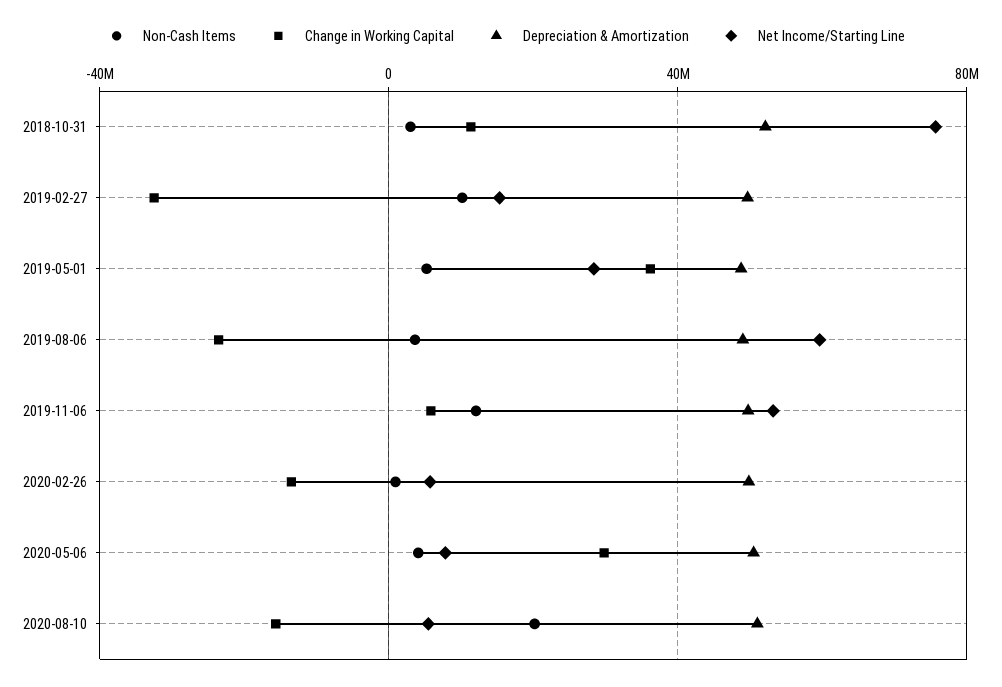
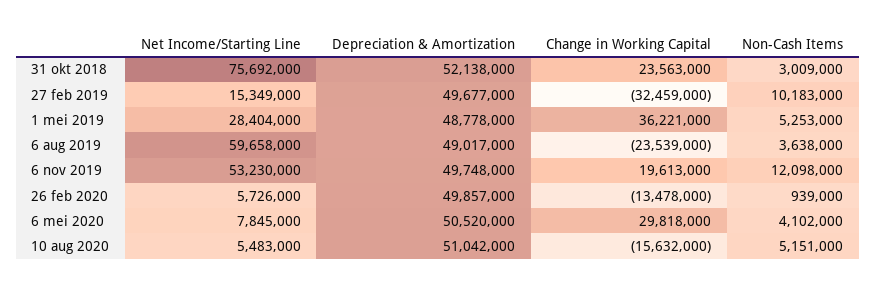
Change in Working Capital, 2018-10-31: 10000000 -> 23563000
Change in Working Capital, 2019-11-06: 5000000 -> 19613000
Non-Cash Items, 2020-08-10: 20000000 -> 5151000

